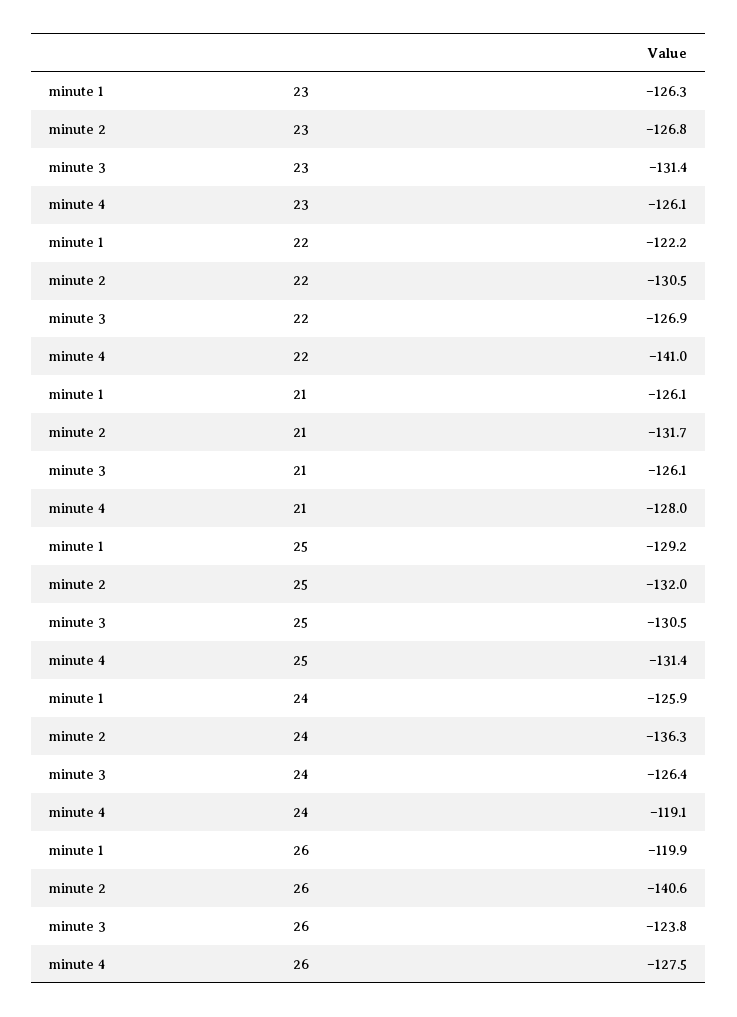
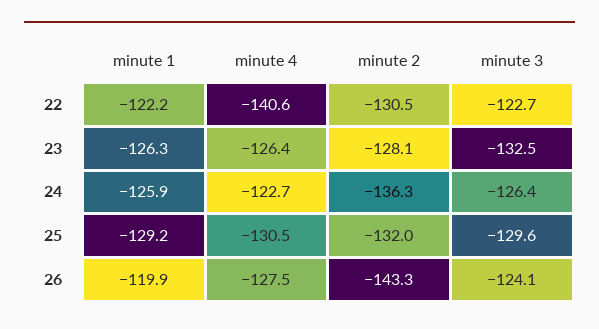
minute 2, 23: -126.8 -> -128.1
minute 3, 23: -131.4 -> -132.5
minute 4, 23: -126.1 -> -126.4
minute 3, 22: -126.9 -> -122.7
minute 4, 22: -141 -> -140.6
minute 1, 21: -126.1 -> none
minute 2, 21: -131.7 -> none
minute 3, 21: -126.1 -> none
minute 4, 21: -128 -> none
minute 3, 25: -130.5 -> -129.6
minute 4, 25: -131.4 -> -130.5
minute 4, 24: -119.1 -> -122.7
minute 2, 26: -140.6 -> -143.3
minute 3, 26: -123.8 -> -124.1

